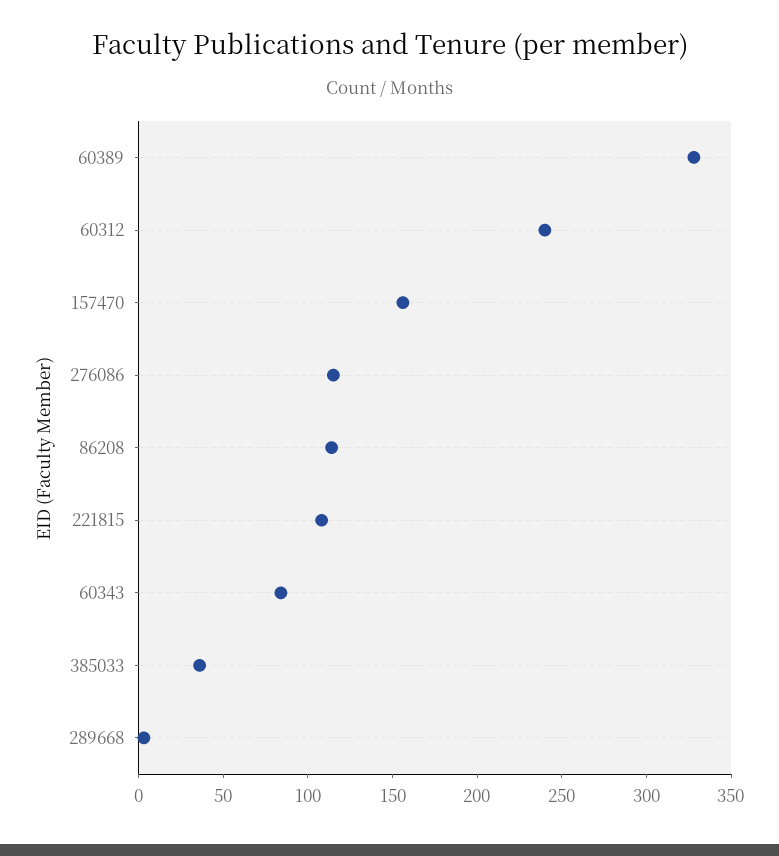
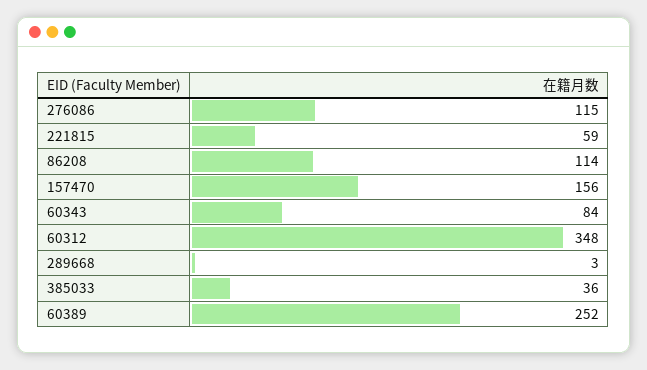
60389: 330 -> 252
60312: 240 -> 348
221815: 110 -> 59

